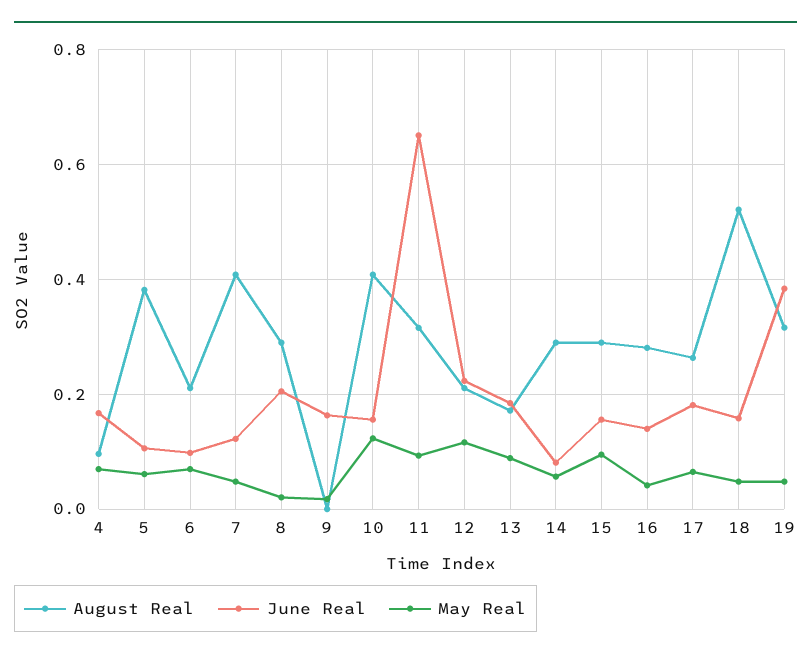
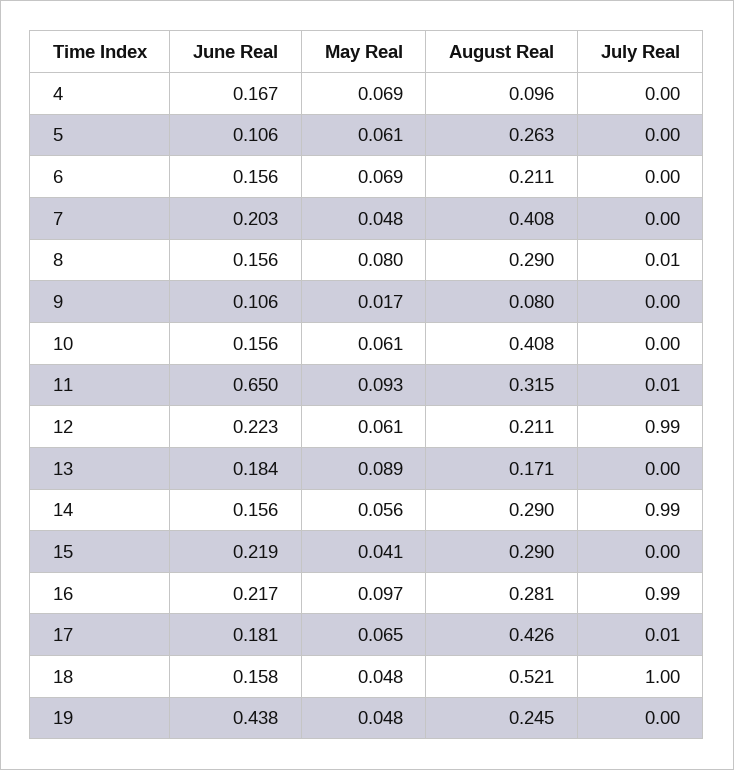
August Real, 5: 0.38 -> 0.263
June Real, 6: 0.1 -> 0.156
June Real, 7: 0.12 -> 0.203
June Real, 8: 0.2 -> 0.156
May Real, 8: 0.02 -> 0.08
August Real, 9: 0 -> 0.08
June Real, 9: 0.16 -> 0.106
May Real, 10: 0.12 -> 0.061
May Real, 12: 0.12 -> 0.061
June Real, 14: 0.08 -> 0.156
June Real, 15: 0.16 -> 0.219
May Real, 15: 0.1 -> 0.041
June Real, 16: 0.14 -> 0.217
May Real, 16: 0.04 -> 0.097
August Real, 17: 0.26 -> 0.426
August Real, 19: 0.32 -> 0.245
June Real, 19: 0.38 -> 0.438
July Real, 4: none -> 0
July Real, 5: none -> 0
July Real, 6: none -> 0
July Real, 7: none -> 0
July Real, 8: none -> 0.01
July Real, 9: none -> 0
July Real, 10: none -> 0
July Real, 11: none -> 0.01
July Real, 12: none -> 0.99
July Real, 13: none -> 0
July Real, 14: none -> 0.99
July Real, 15: none -> 0
July Real, 16: none -> 0.99
July Real, 17: none -> 0.01
July Real, 18: none -> 1
July Real, 19: none -> 0

